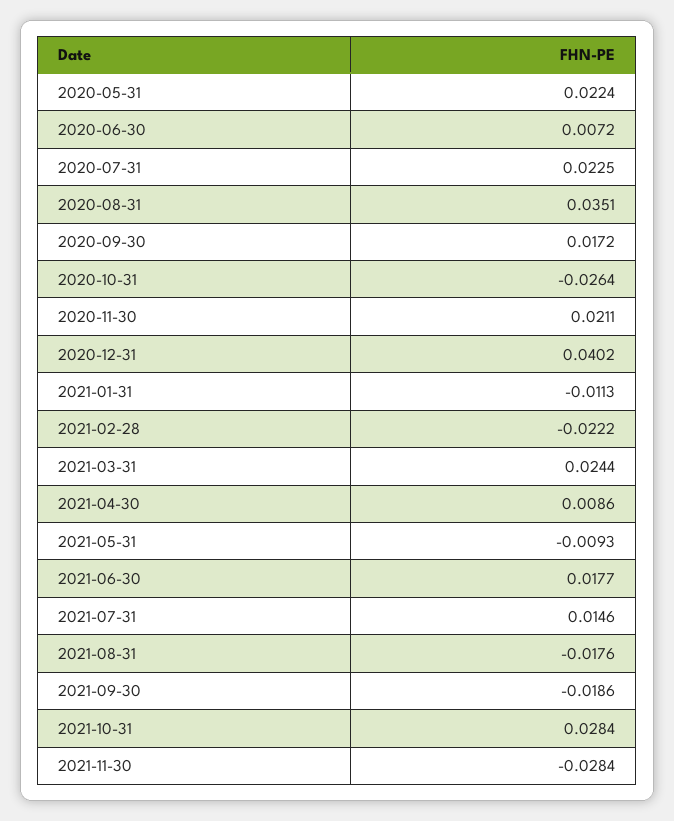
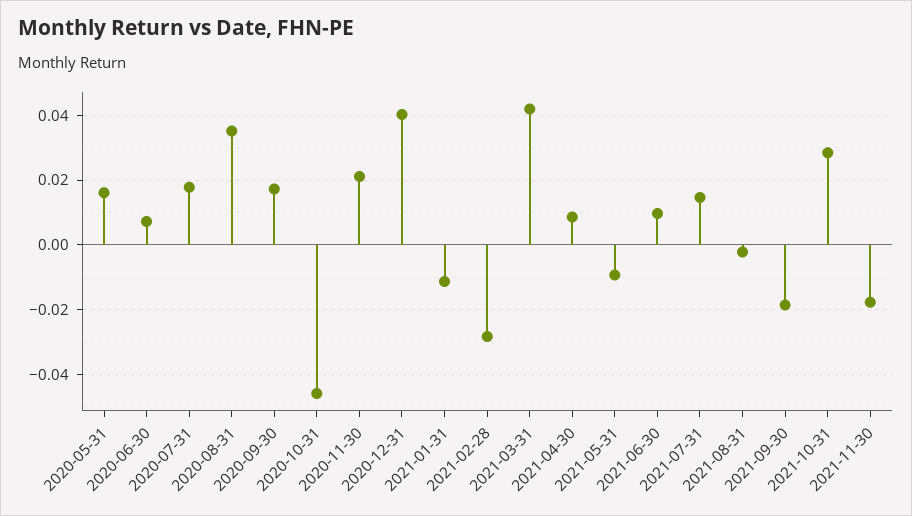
2020-05-31: 0.0224 -> 0.016
2020-07-31: 0.0225 -> 0.018
2020-10-31: -0.0264 -> -0.046
2021-02-28: -0.0222 -> -0.028
2021-03-31: 0.0244 -> 0.042
2021-06-30: 0.0177 -> 0.01
2021-08-31: -0.0176 -> -0.002
2021-11-30: -0.0284 -> -0.018

